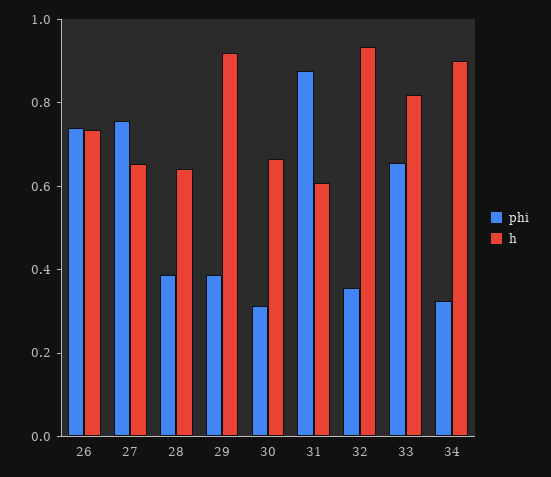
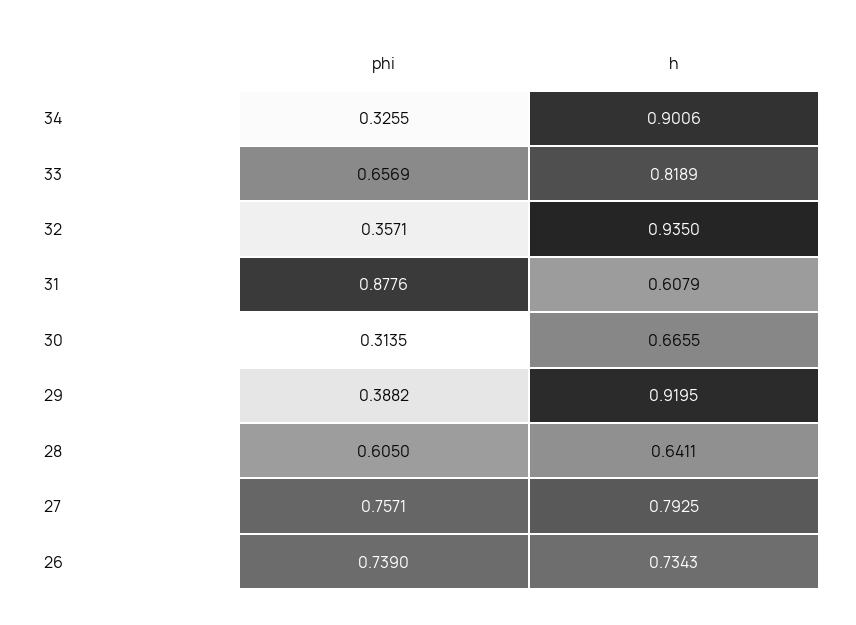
h, 27: 0.65 -> 0.7925
phi, 28: 0.4 -> 0.605

